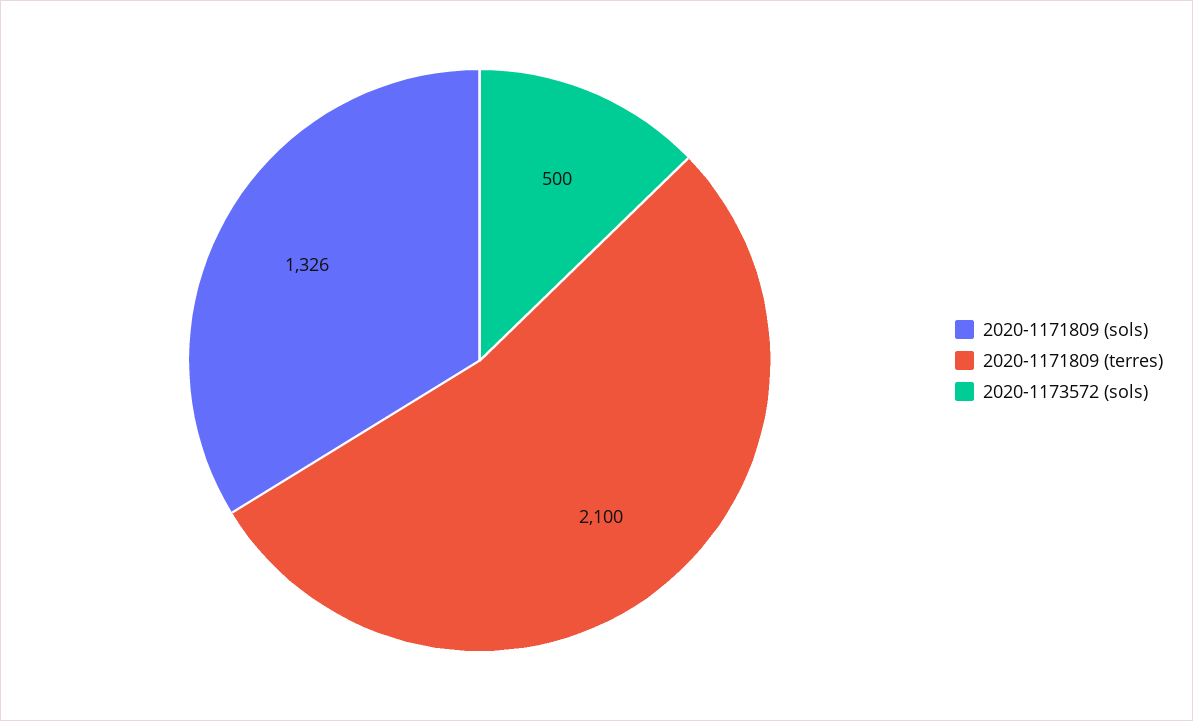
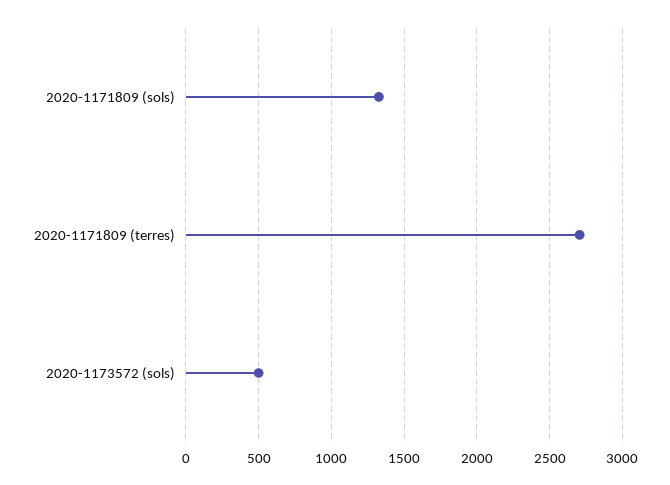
2020-1171809 (terres): 2100 -> 2700

